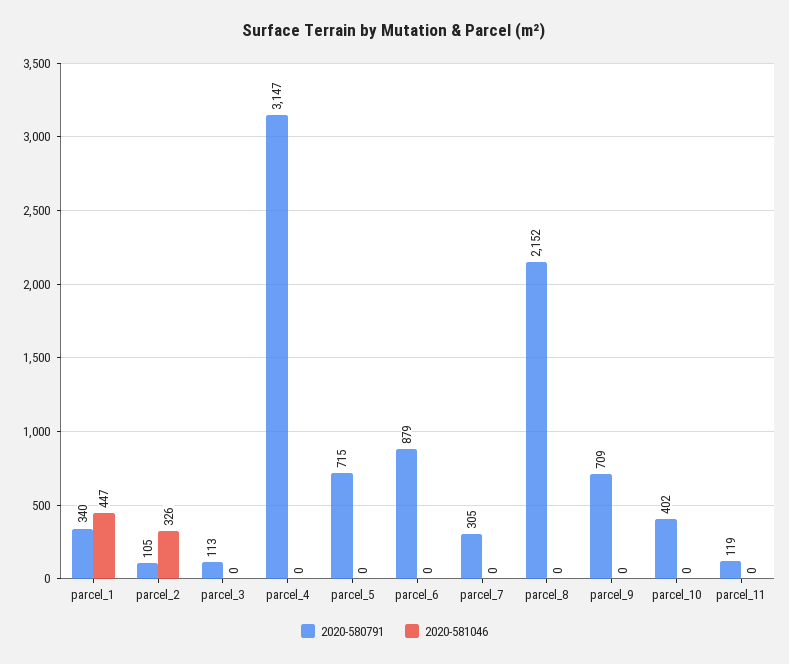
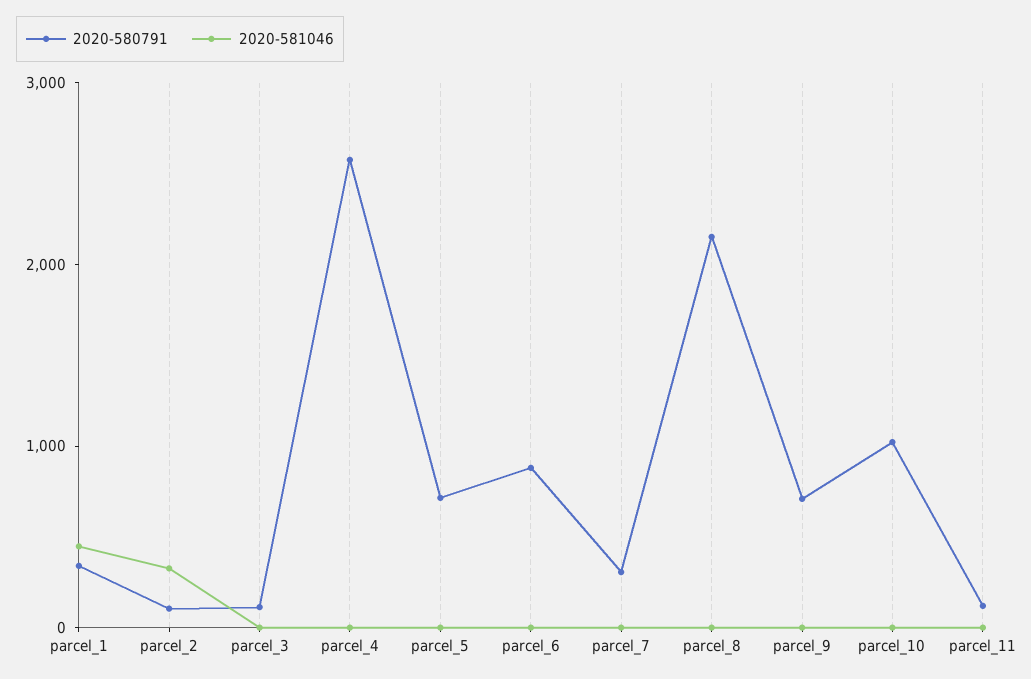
2020-580791, parcel_4: 3147 -> 2600
2020-580791, parcel_10: 402 -> 1000

